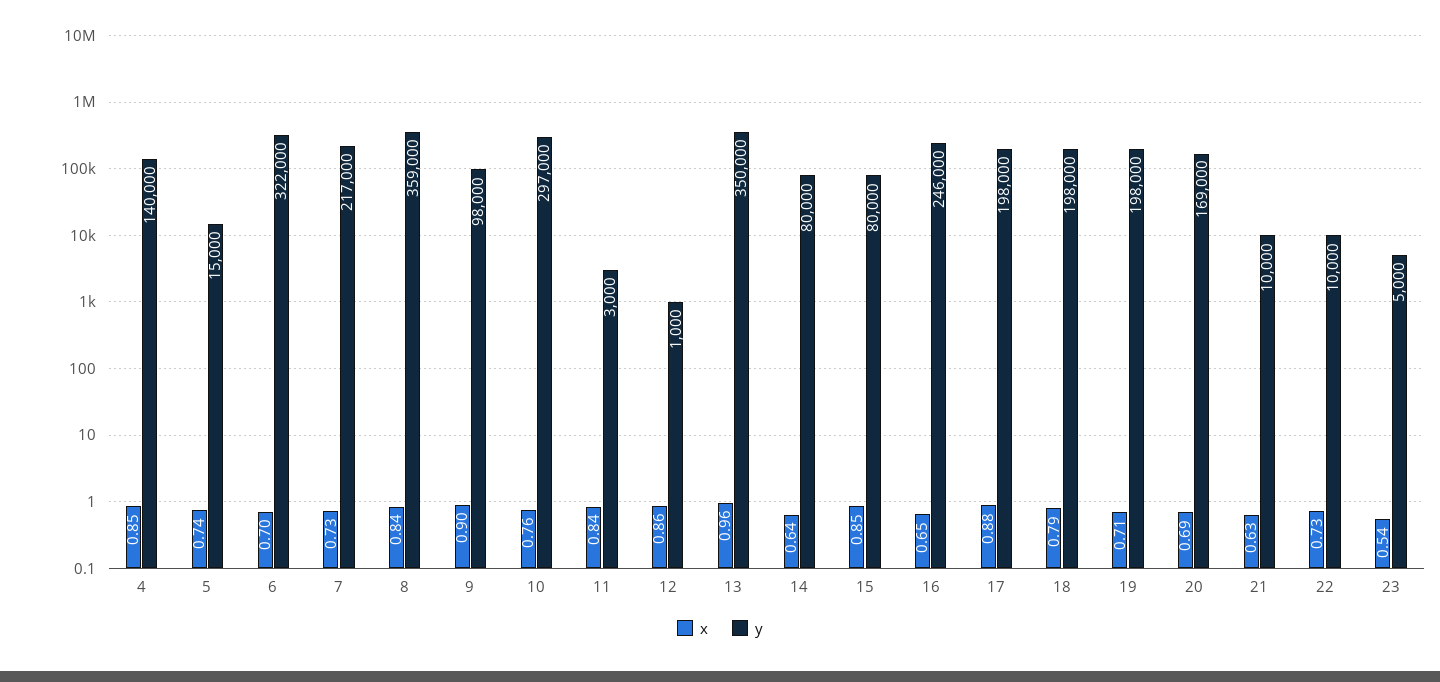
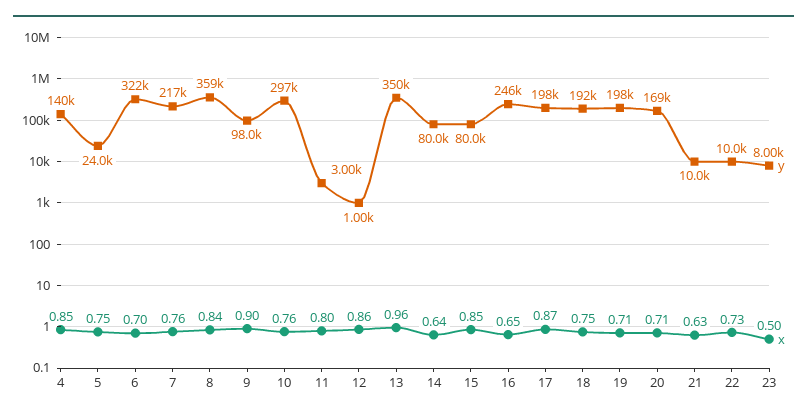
x, 5: 0.74 -> 0.75
y, 5: 15000 -> 24000
x, 7: 0.73 -> 0.76
x, 11: 0.84 -> 0.8
x, 17: 0.88 -> 0.87
x, 18: 0.79 -> 0.75
y, 18: 198000 -> 192000
x, 20: 0.69 -> 0.71
x, 23: 0.54 -> 0.5
y, 23: 5000 -> 8000

